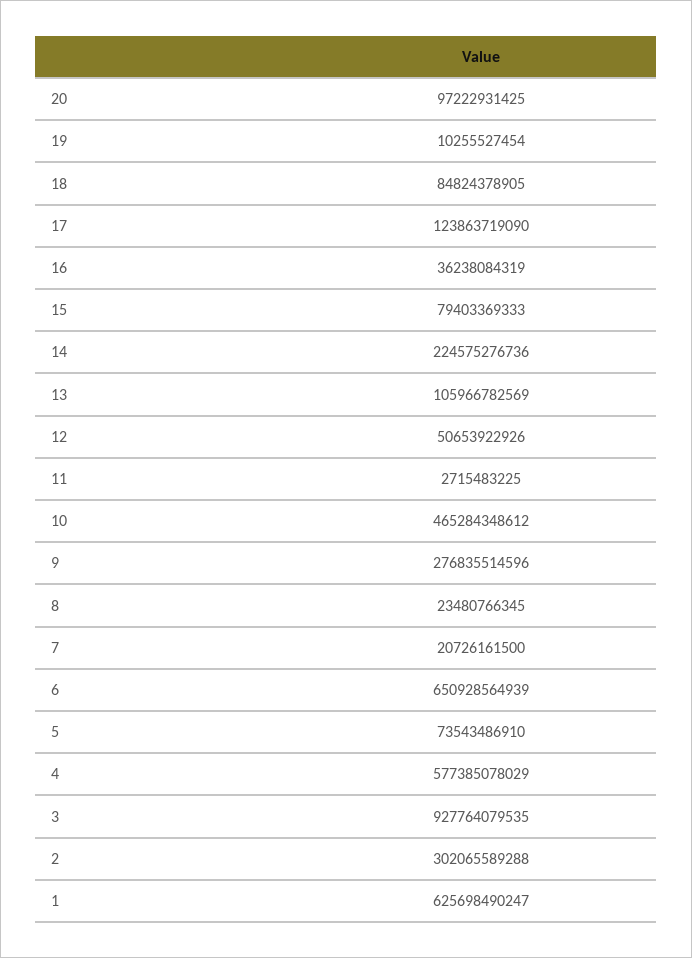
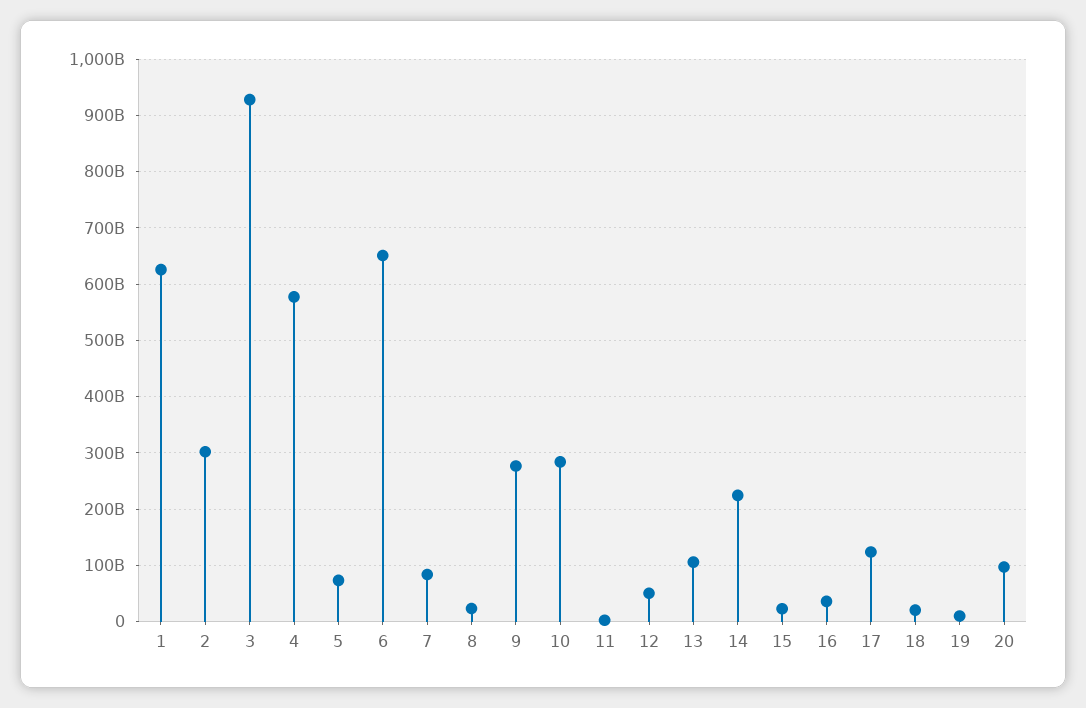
18: 84824378905 -> 20000000000
15: 79403369333 -> 20000000000
10: 465284348612 -> 280000000000
7: 20726161500 -> 80000000000

